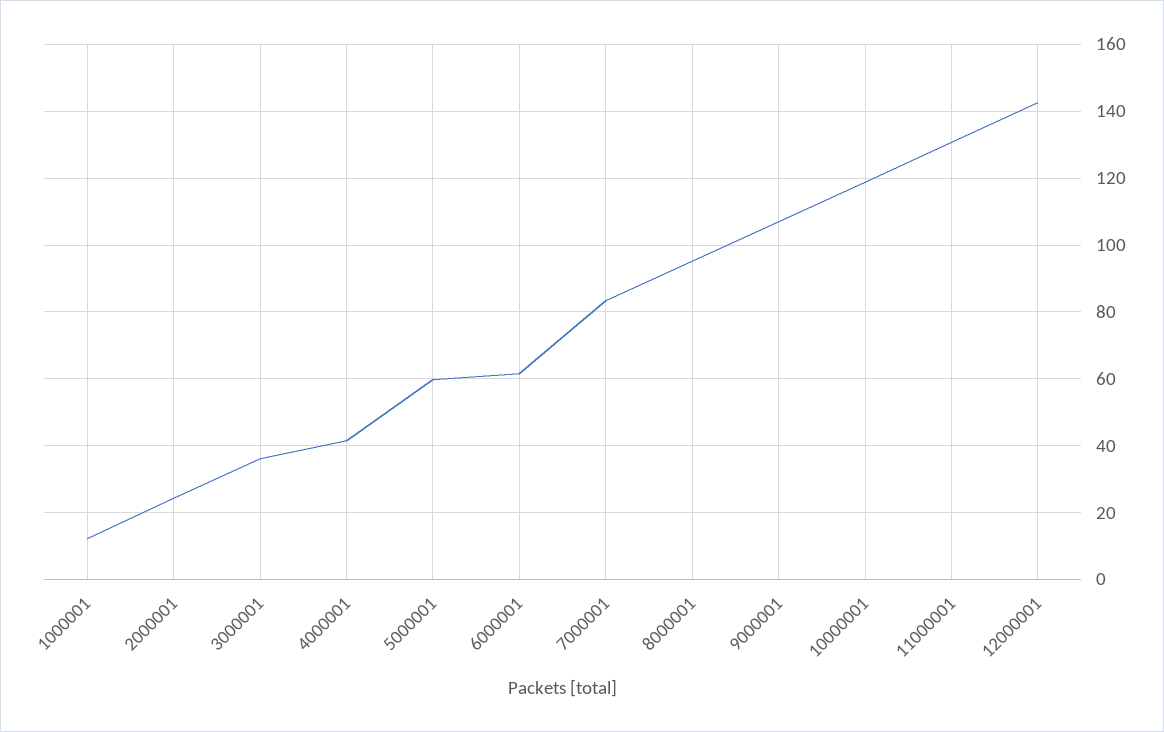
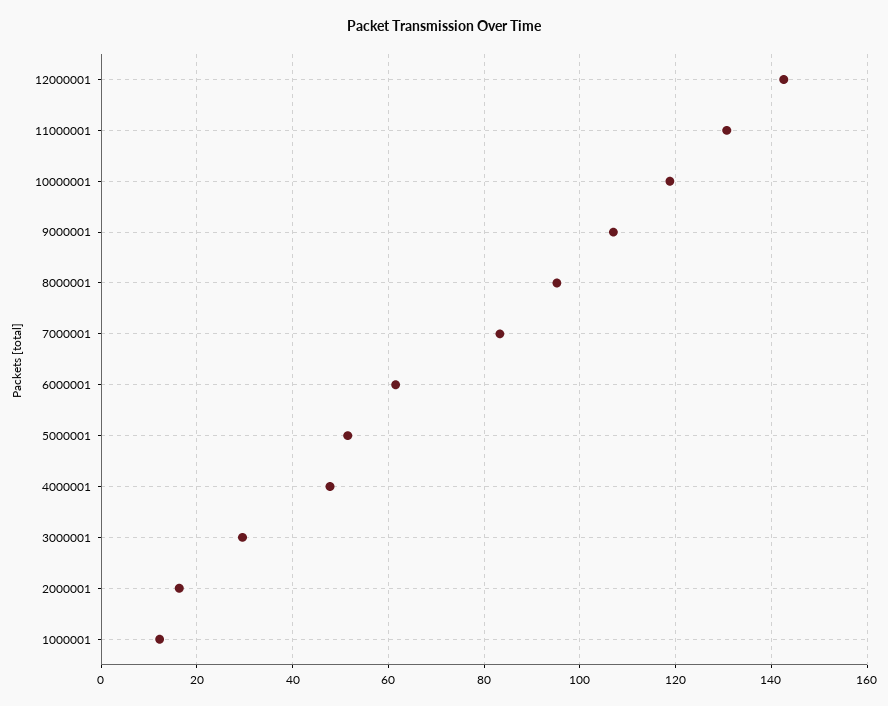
2000001: 24 -> 16
3000001: 36 -> 30
4000001: 42 -> 48
5000001: 60 -> 52

